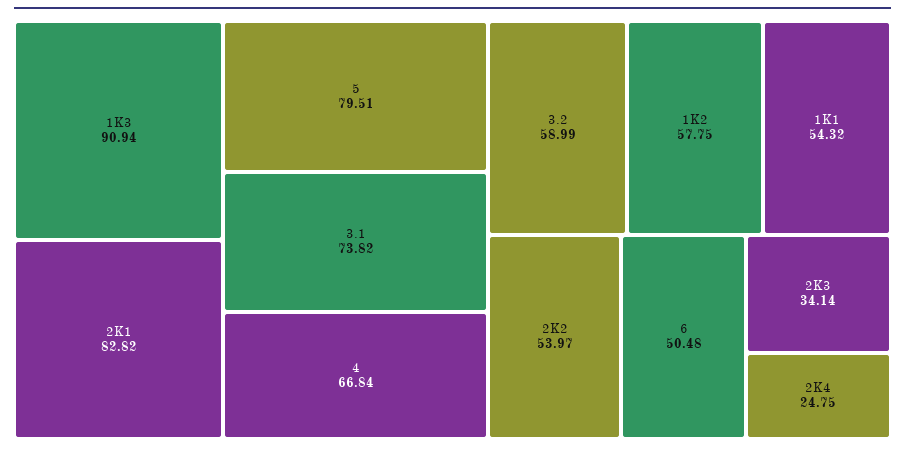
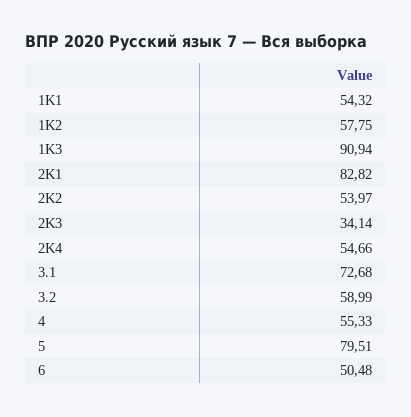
3.1: 73.82 -> 72.68
4: 66.84 -> 55.33
2K4: 24.75 -> 54.66

